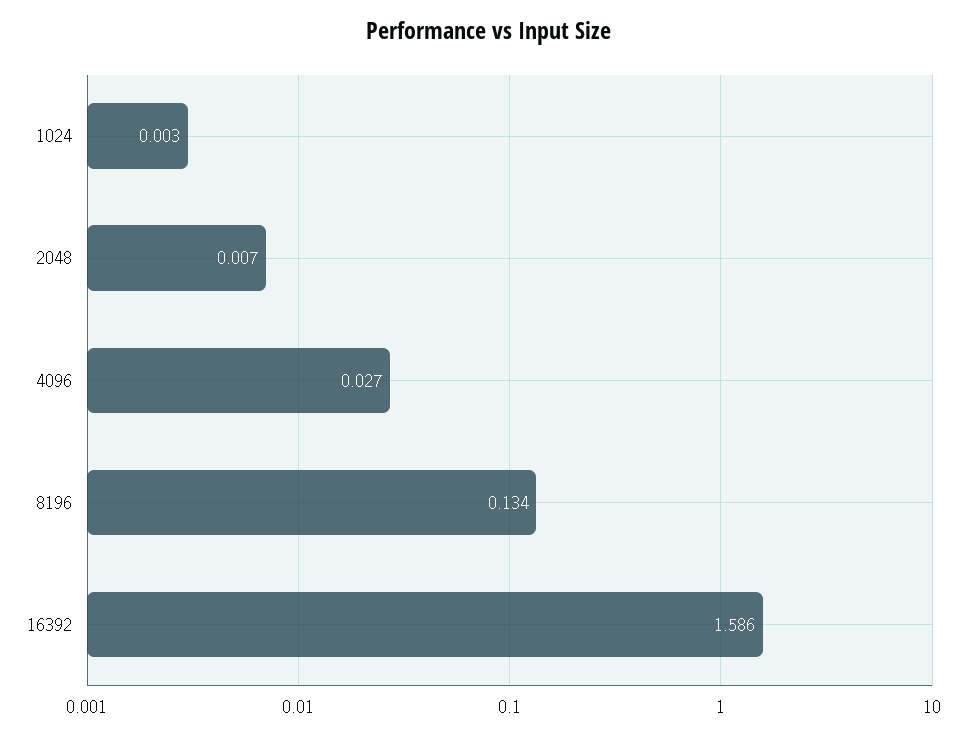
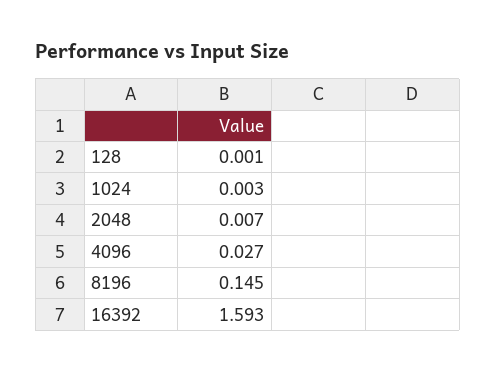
8196: 0.134 -> 0.145
16392: 1.586 -> 1.593
128: none -> 0.001

